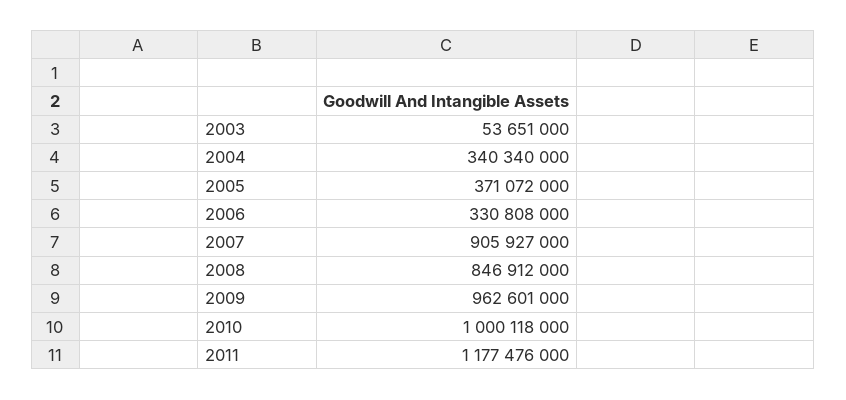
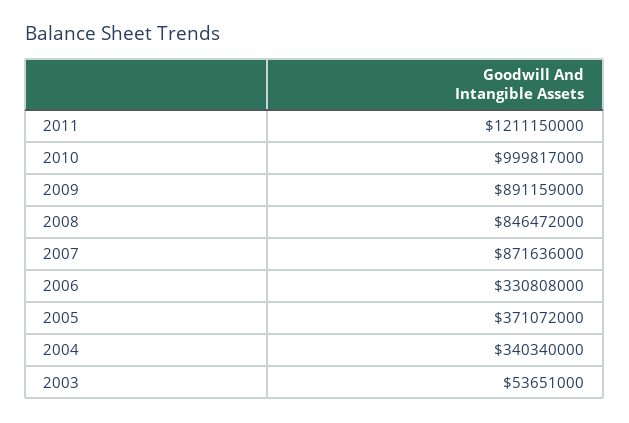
2007: 905927000 -> 871636000
2008: 846912000 -> 846472000
2009: 962601000 -> 891159000
2010: 1000118000 -> 999817000
2011: 1177476000 -> 1211150000

